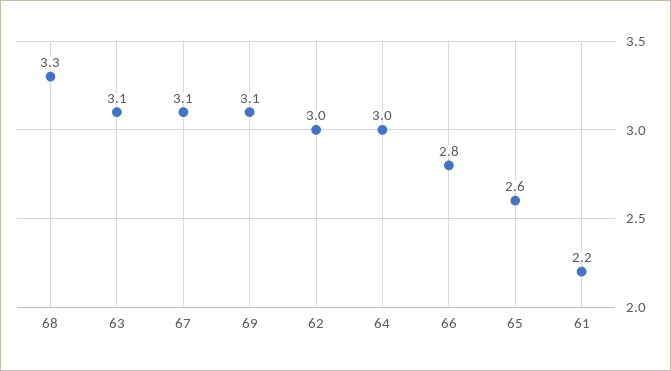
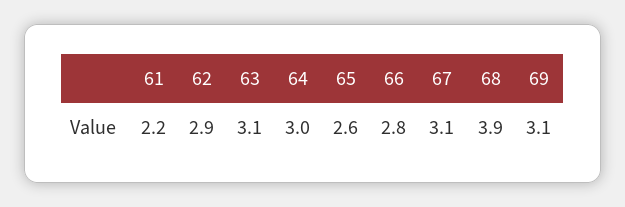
68: 3.3 -> 3.9
62: 3 -> 2.9

